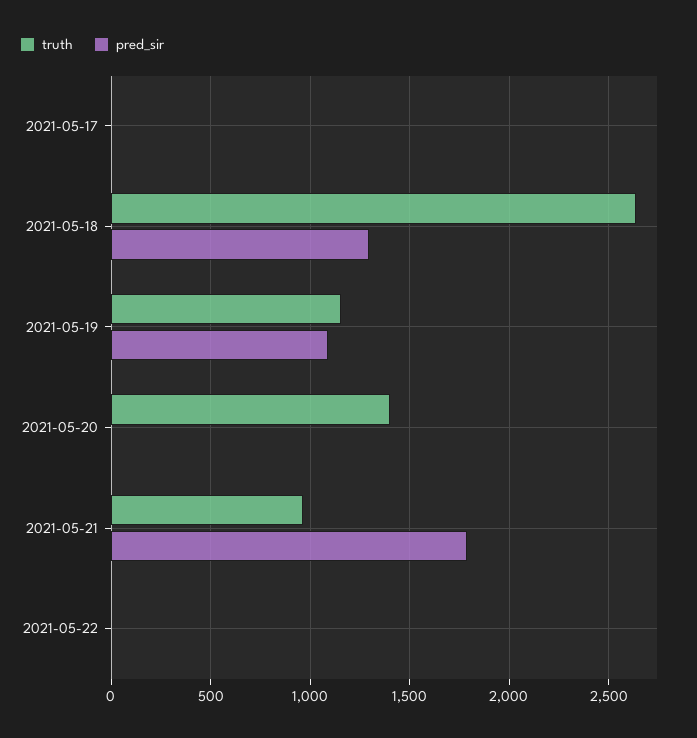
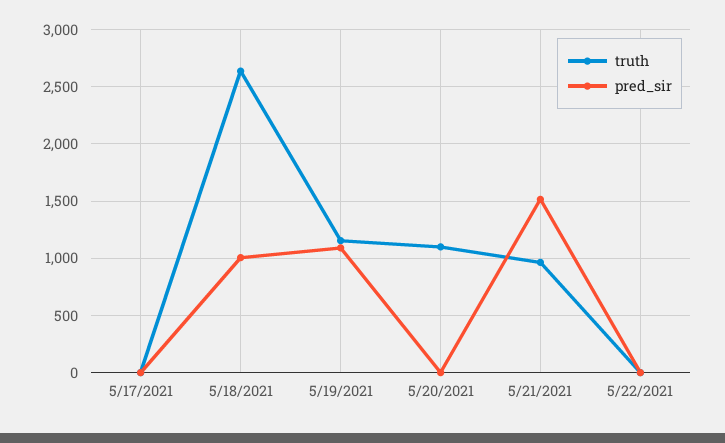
pred_sir, 2021-05-18: 1300 -> 1000
truth, 2021-05-20: 1400 -> 1100
pred_sir, 2021-05-21: 1800 -> 1500

